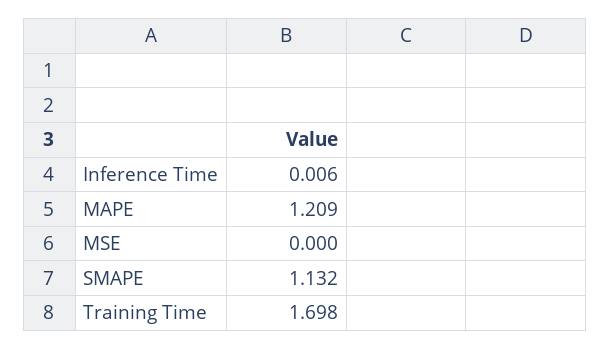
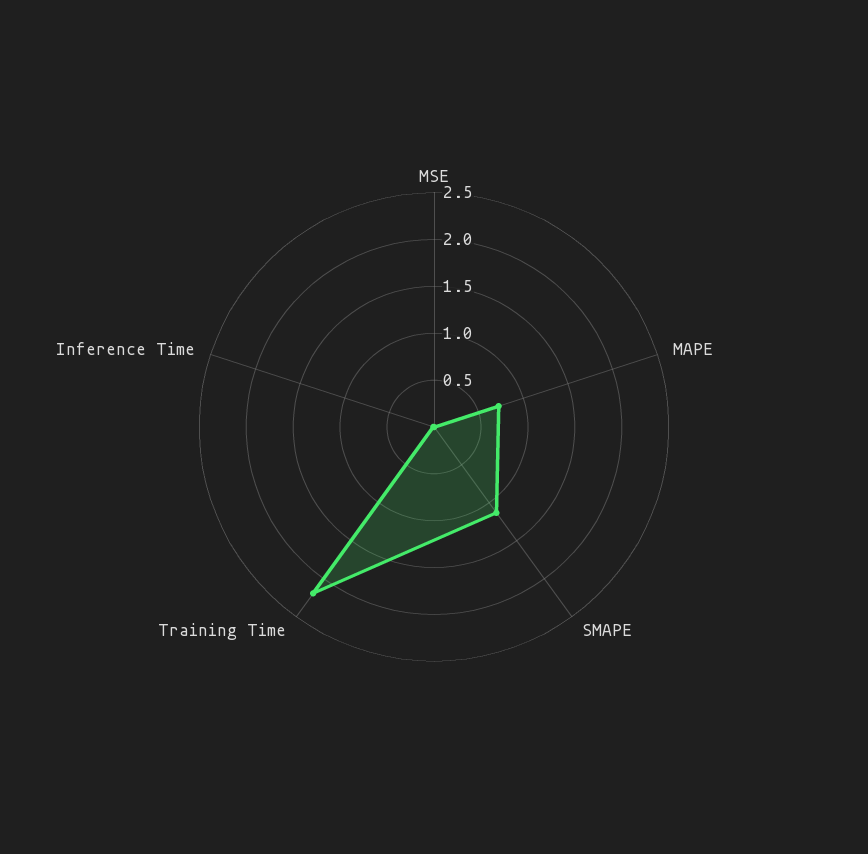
MAPE: 1.209 -> 0.7
Training Time: 1.698 -> 2.2

